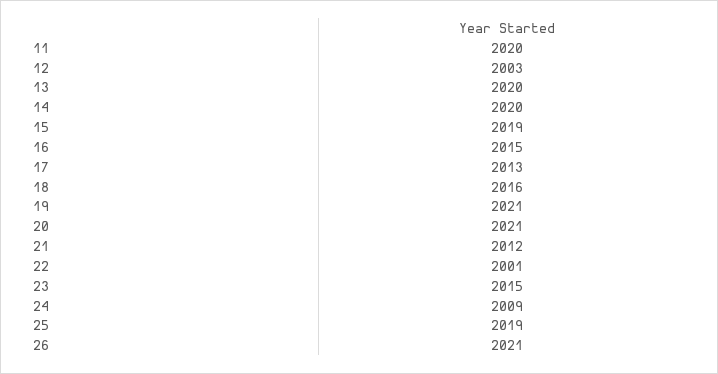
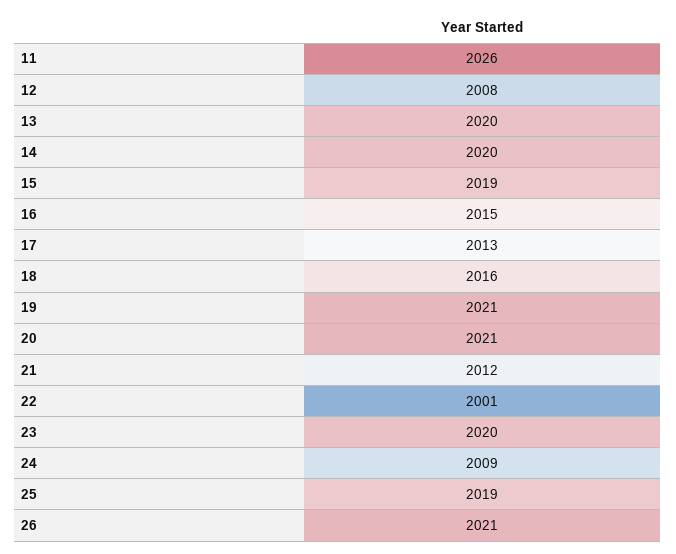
11: 2020 -> 2026
12: 2003 -> 2008
23: 2015 -> 2020

